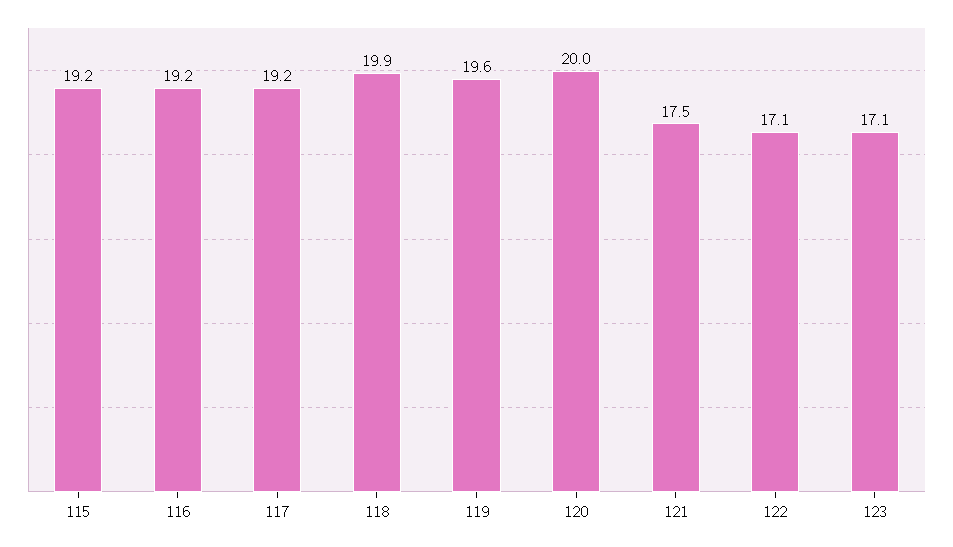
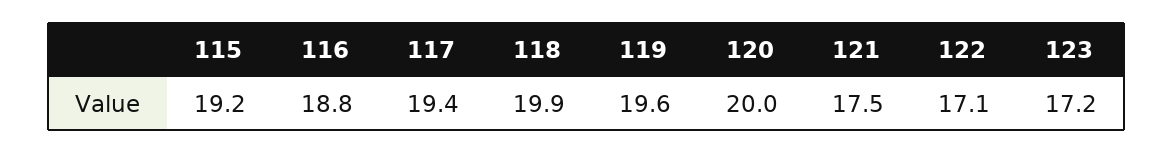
116: 19.2 -> 18.8
117: 19.2 -> 19.4
123: 17.1 -> 17.2

